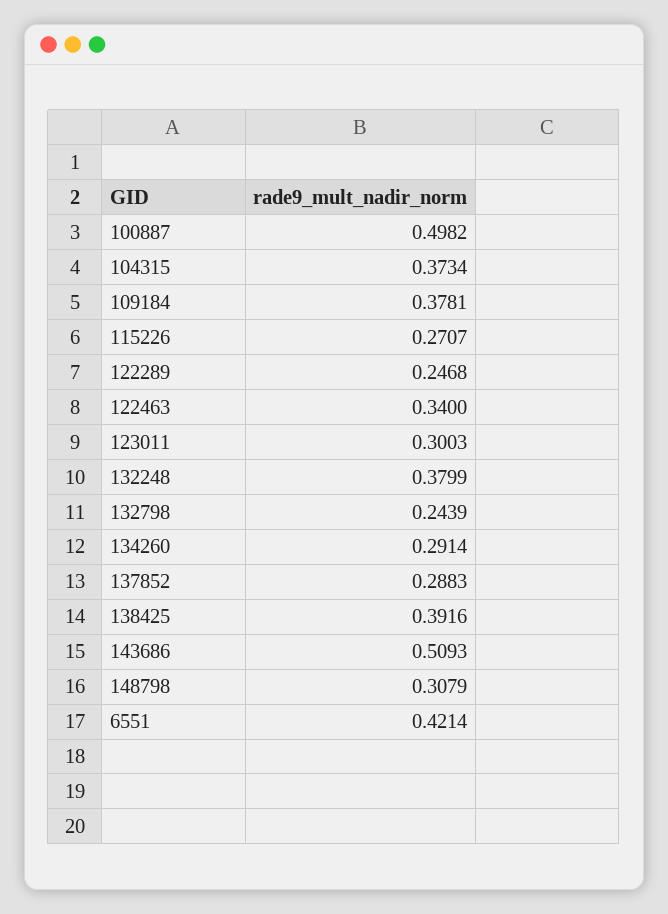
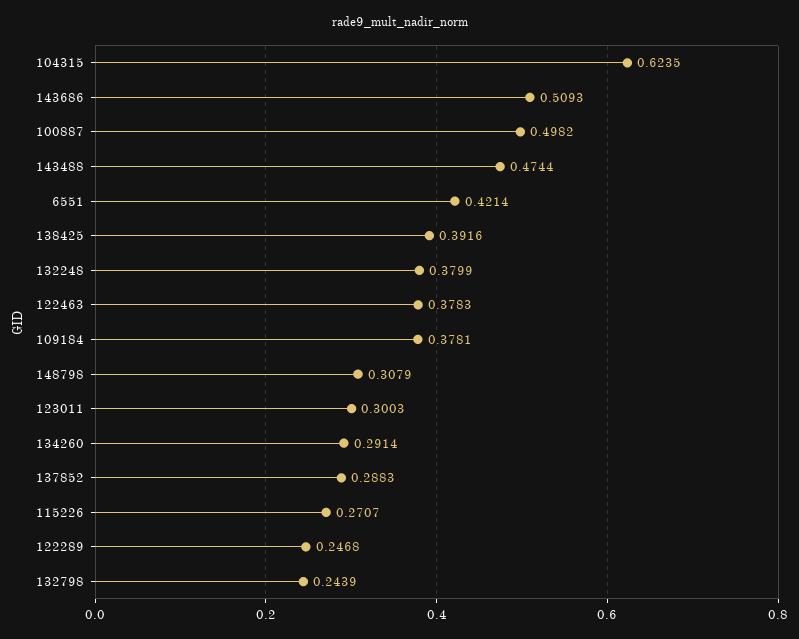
104315: 0.3734 -> 0.6235
122463: 0.34 -> 0.3783
143488: none -> 0.4744

